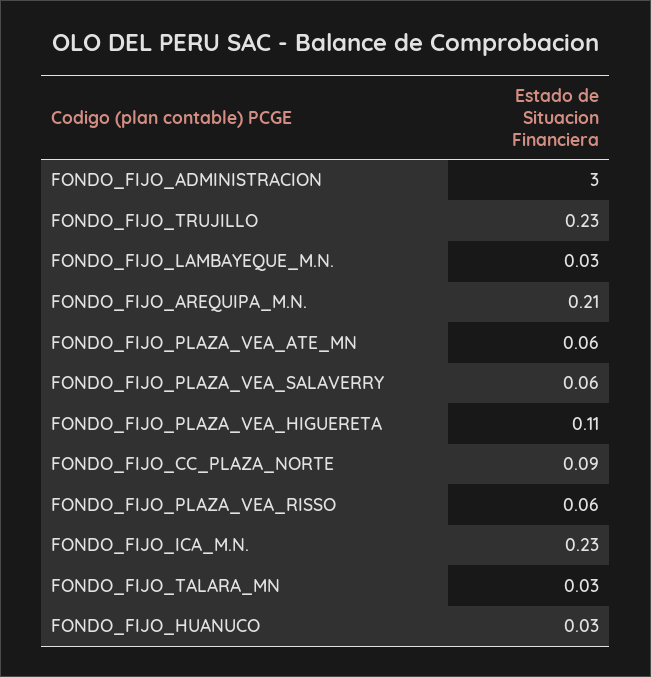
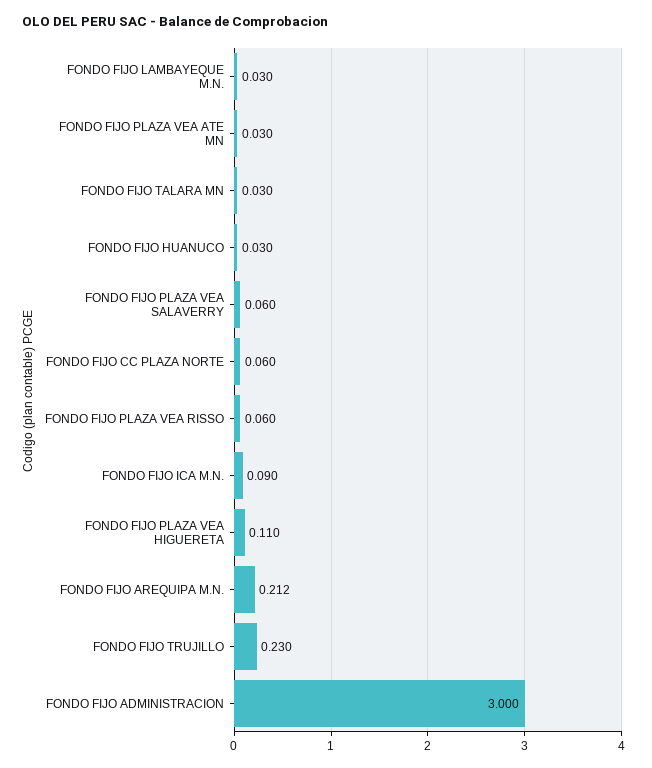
FONDO_FIJO_PLAZA_VEA_ATE_MN: 0.06 -> 0.03
FONDO_FIJO_CC_PLAZA_NORTE: 0.09 -> 0.06
FONDO_FIJO_ICA_M.N.: 0.23 -> 0.09

